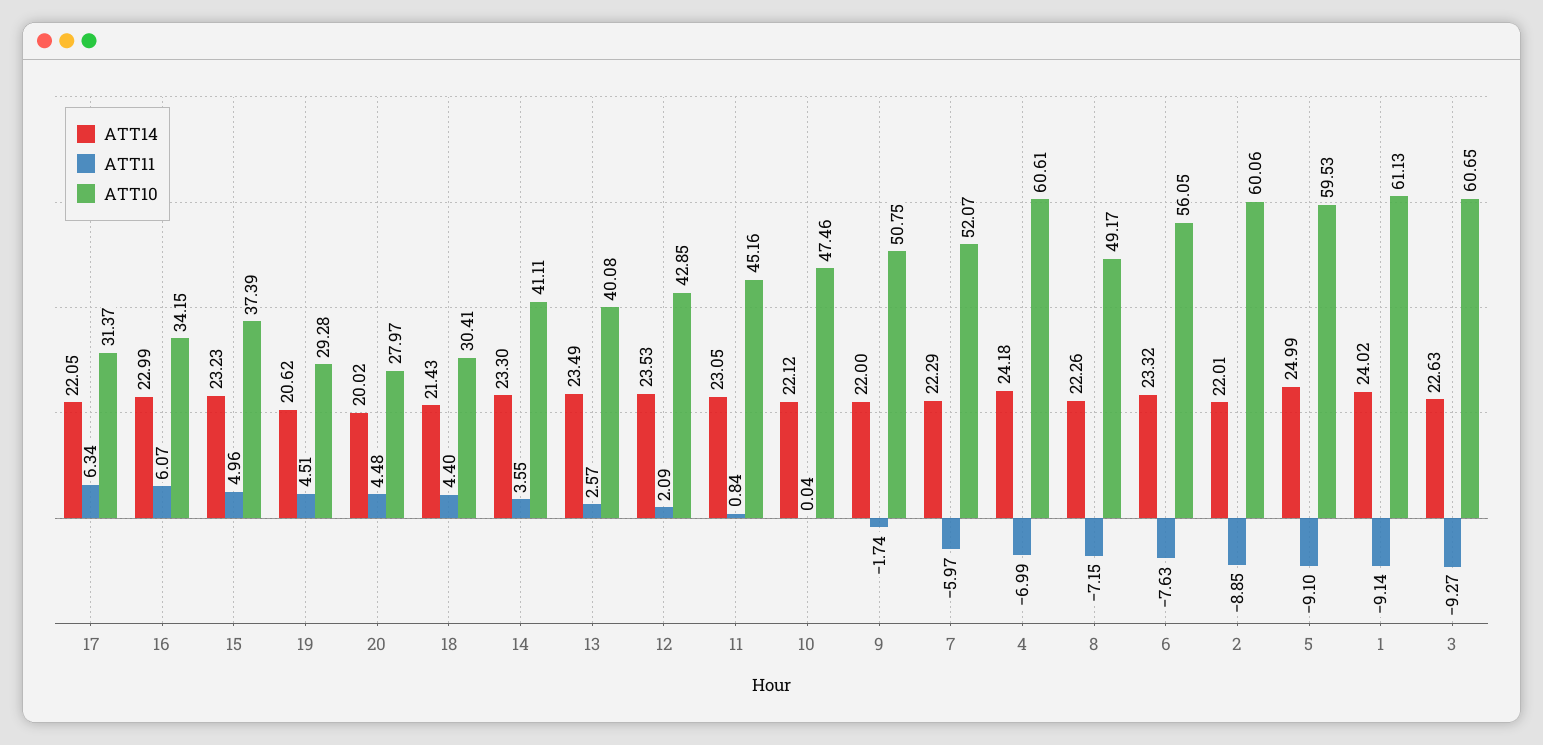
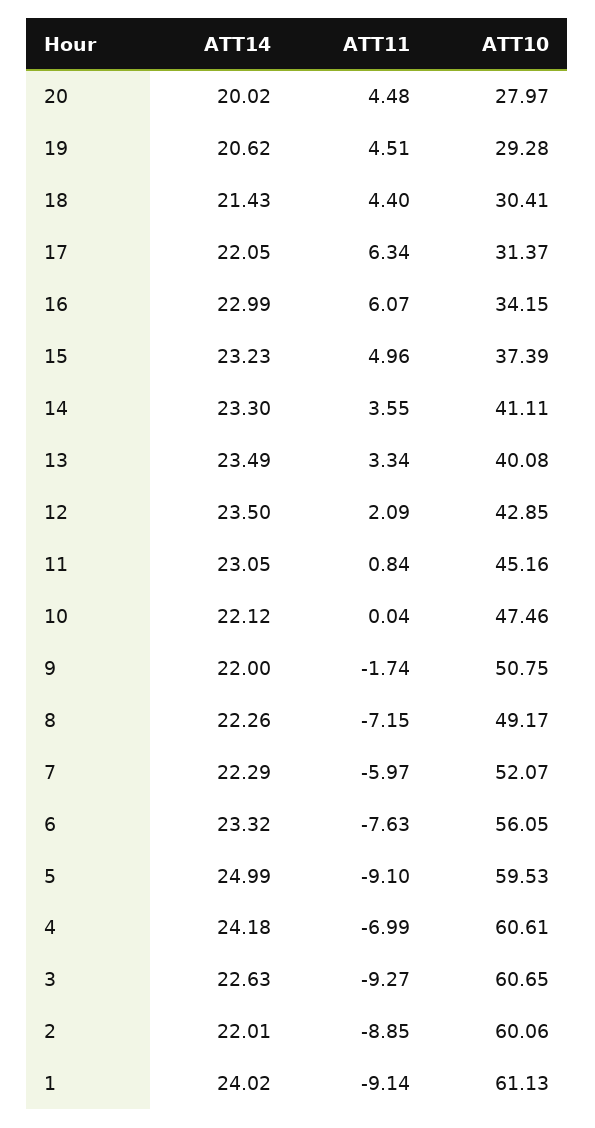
ATT11, 13: 2.57 -> 3.34
ATT14, 12: 23.53 -> 23.5

